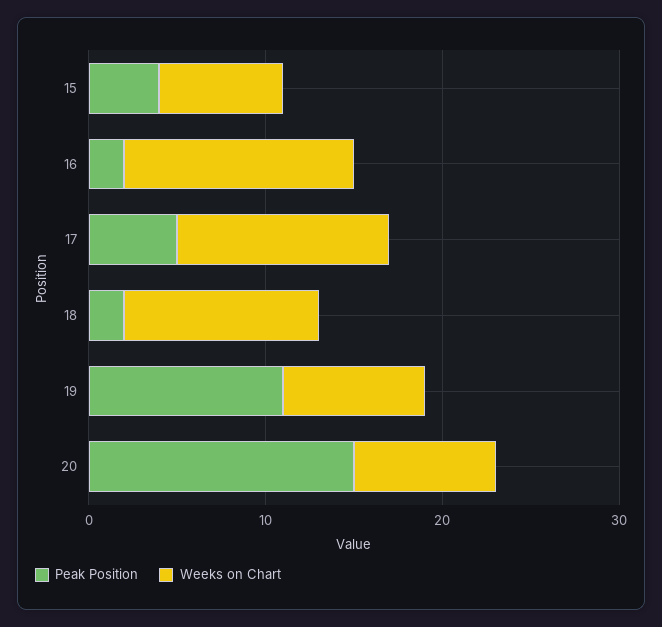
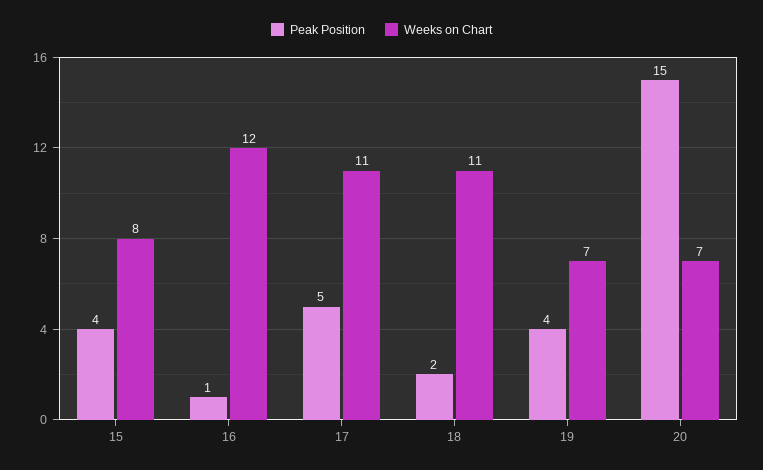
Weeks on Chart, 15: 7 -> 8
Peak Position, 16: 2 -> 1
Weeks on Chart, 16: 13 -> 12
Weeks on Chart, 17: 12 -> 11
Peak Position, 19: 11 -> 4
Weeks on Chart, 19: 8 -> 7
Weeks on Chart, 20: 8 -> 7

